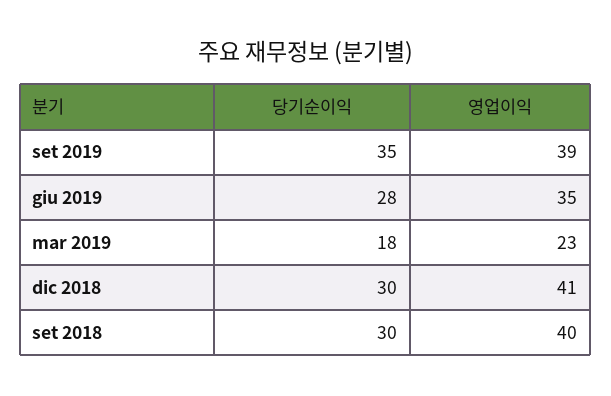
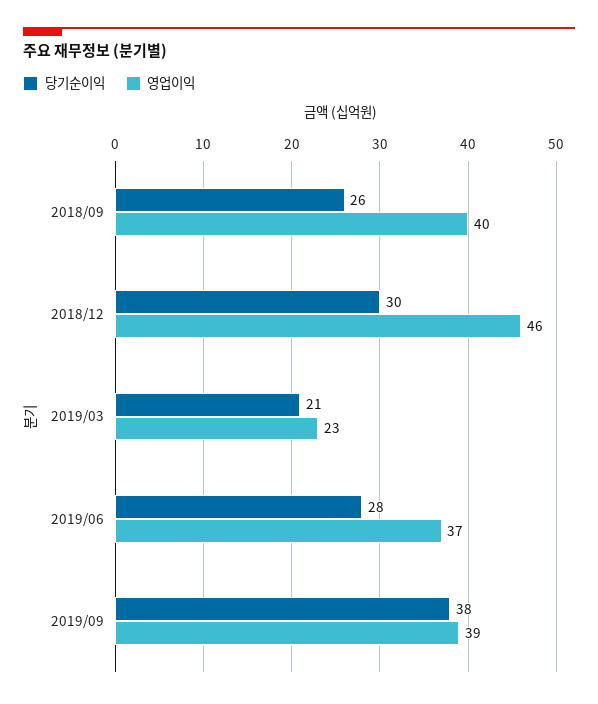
당기순이익, set 2019: 35 -> 38
영업이익, giu 2019: 35 -> 37
당기순이익, mar 2019: 18 -> 21
영업이익, dic 2018: 41 -> 46
당기순이익, set 2018: 30 -> 26

